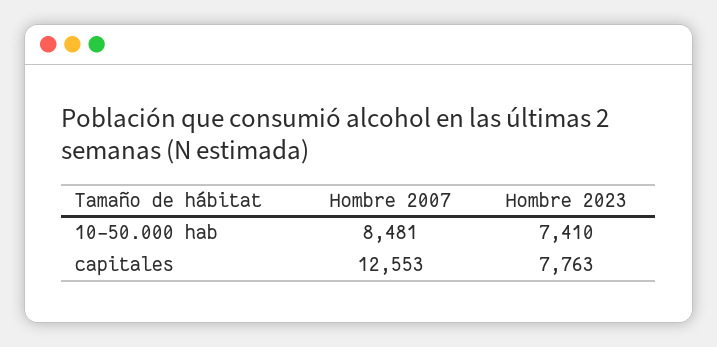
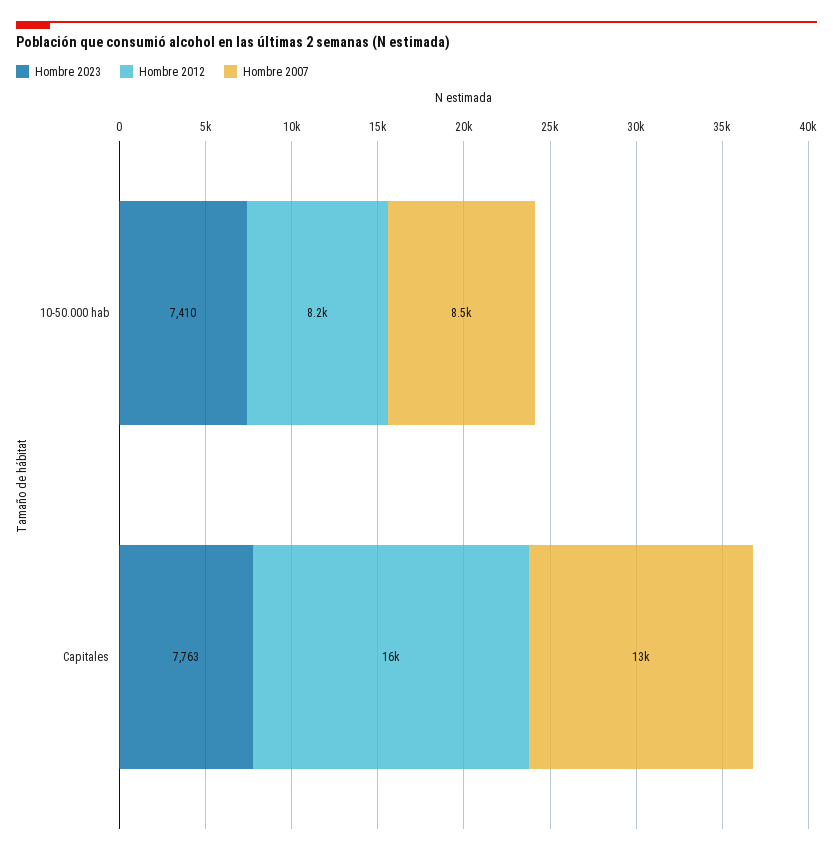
Hombre 2012, 10-50.000 hab: none -> 8200
Hombre 2012, capitales: none -> 16000

